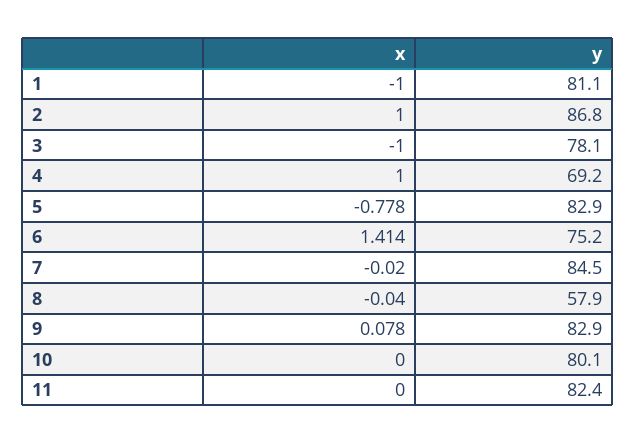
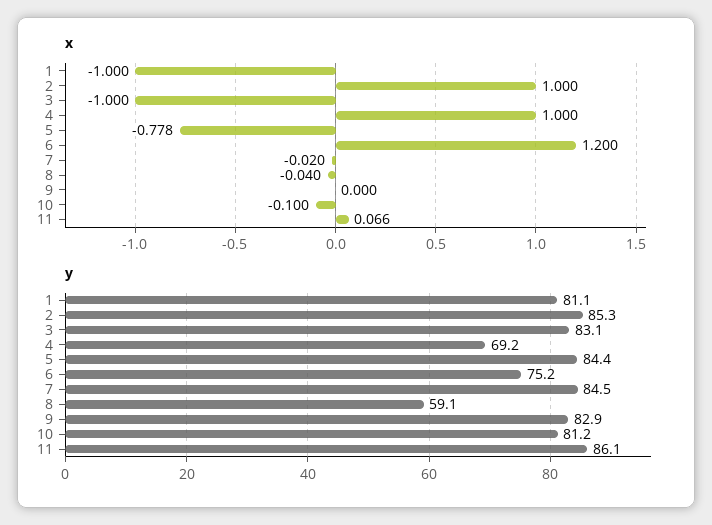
y, 2: 86.8 -> 85.3
y, 3: 78.1 -> 83.1
y, 5: 82.9 -> 84.4
x, 6: 1.414 -> 1.2
y, 8: 57.9 -> 59.1
x, 9: 0.078 -> 0
x, 10: 0 -> -0.1
y, 10: 80.1 -> 81.2
x, 11: 0 -> 0.066
y, 11: 82.4 -> 86.1

